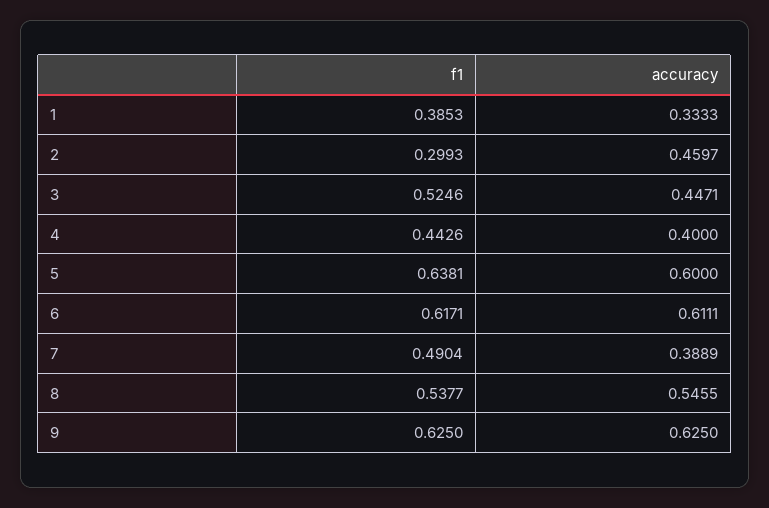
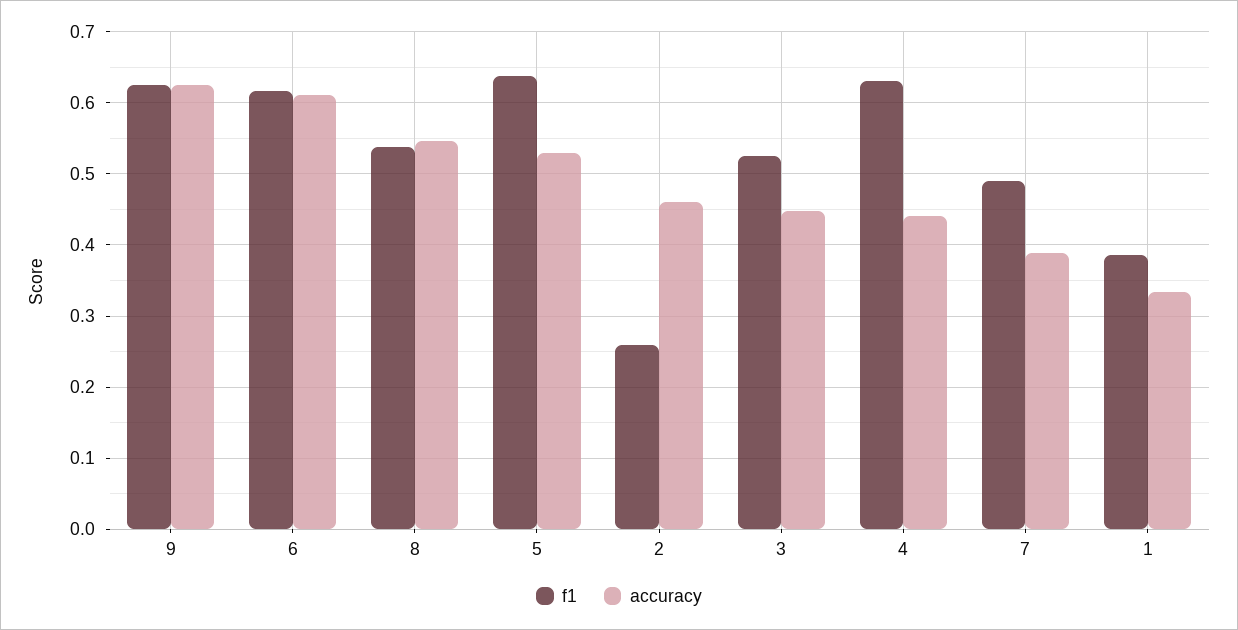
f1, 2: 0.2993 -> 0.26
f1, 4: 0.4426 -> 0.63
accuracy, 4: 0.4 -> 0.44
accuracy, 5: 0.6 -> 0.53

